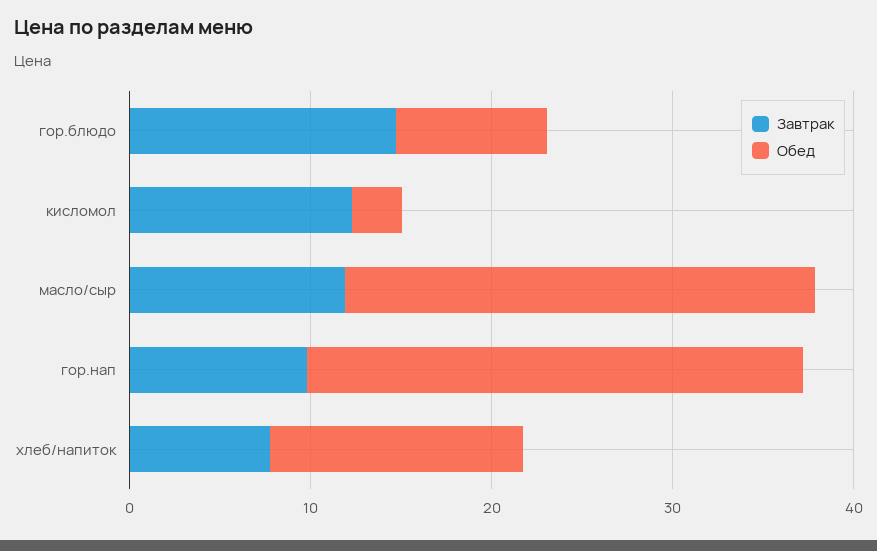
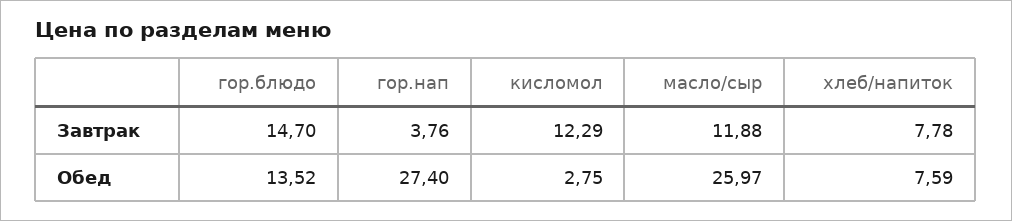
Обед, гор.блюдо: 8 -> 13.52
Завтрак, гор.нап: 10 -> 3.76
Обед, хлеб/напиток: 14 -> 7.59

